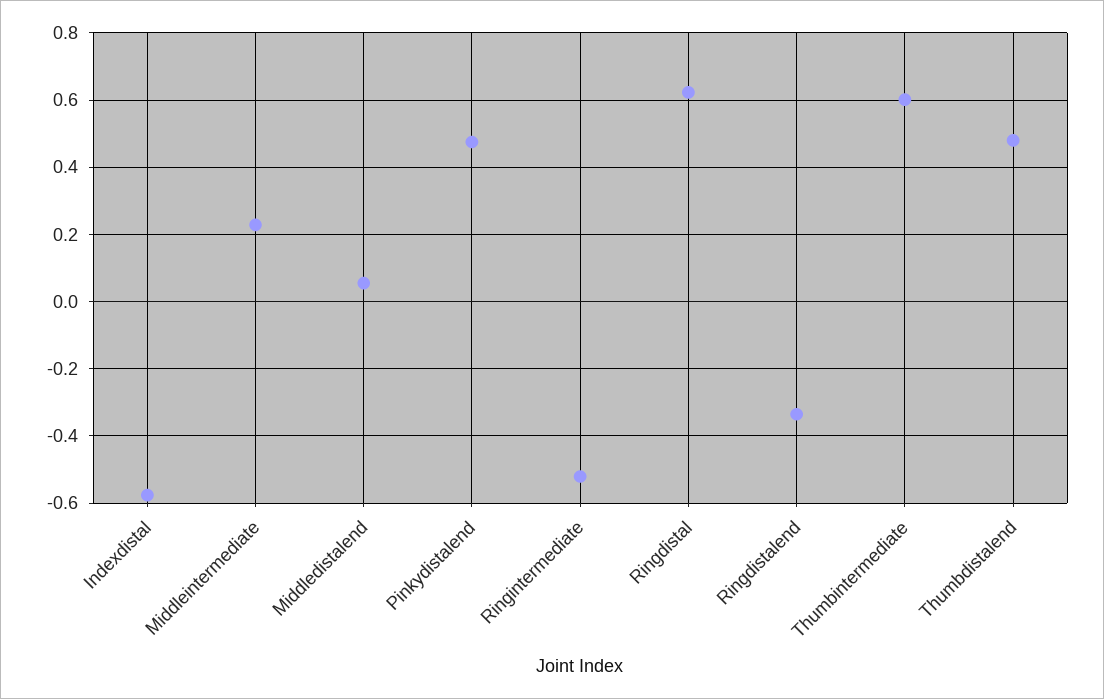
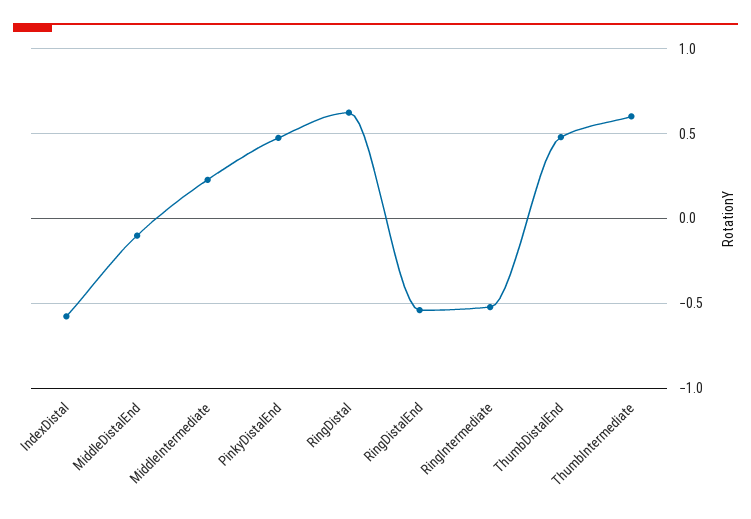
Middledistalend: 0.06 -> -0.1
Ringdistalend: -0.34 -> -0.55

